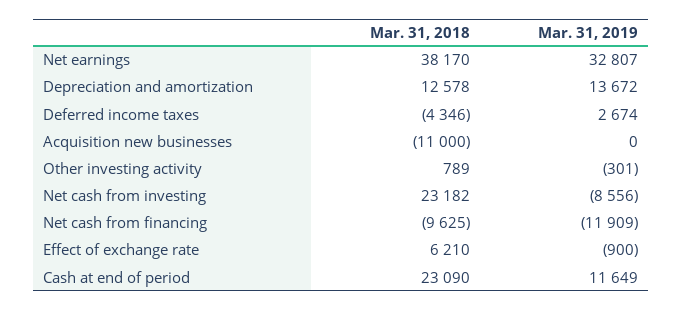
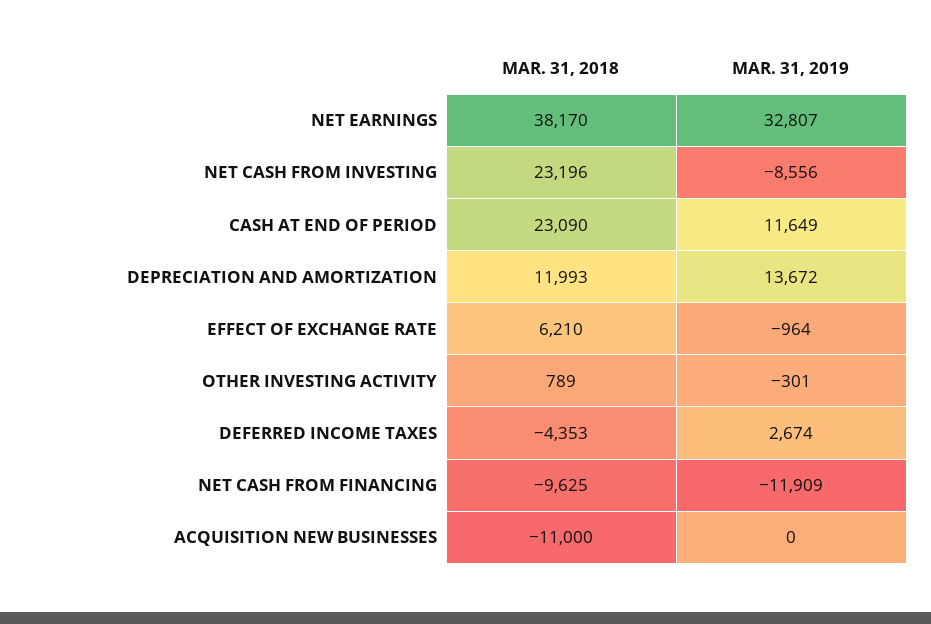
Mar. 31, 2018, Depreciation and amortization: 12578 -> 11993
Mar. 31, 2018, Deferred income taxes: -4346 -> -4353
Mar. 31, 2018, Net cash from investing: 23182 -> 23196
Mar. 31, 2019, Effect of exchange rate: -900 -> -964

